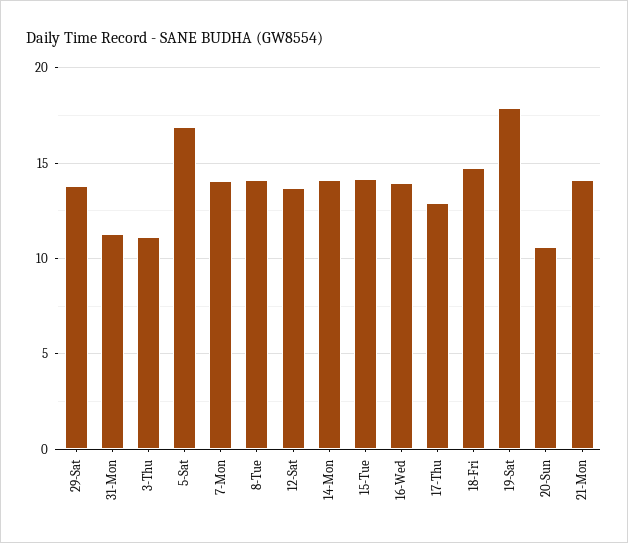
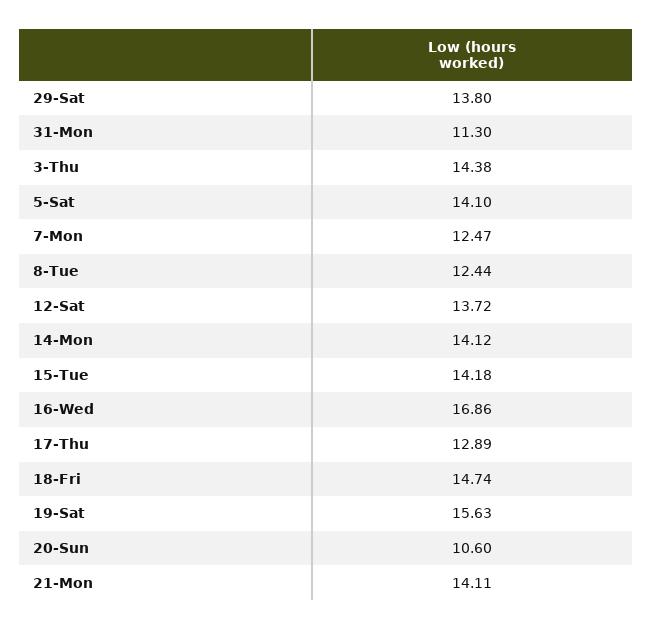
3-Thu: 11 -> 14.38
5-Sat: 17 -> 14.1
7-Mon: 14 -> 12.47
8-Tue: 14 -> 12.44
16-Wed: 14 -> 16.86
19-Sat: 18 -> 15.63

